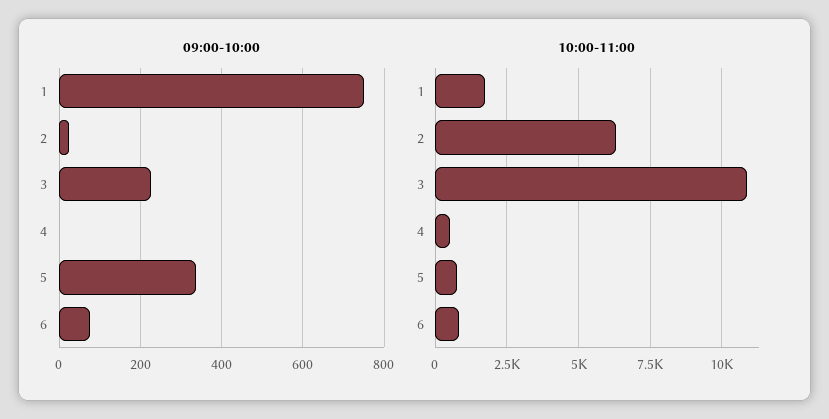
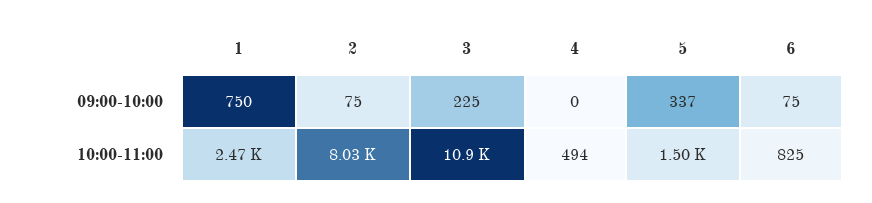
09:00-10:00, 2: 20 -> 75
10:00-11:00, 1: 1750 -> 2470
10:00-11:00, 2: 6250 -> 8030
10:00-11:00, 5: 750 -> 1500

